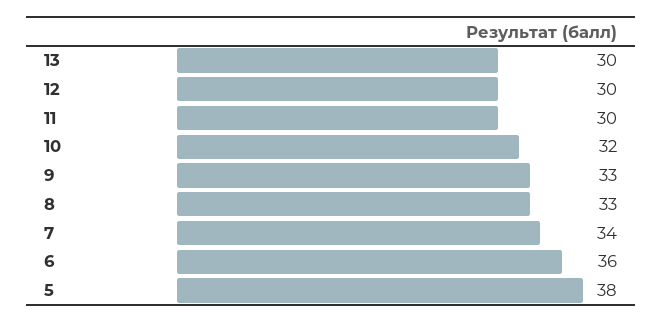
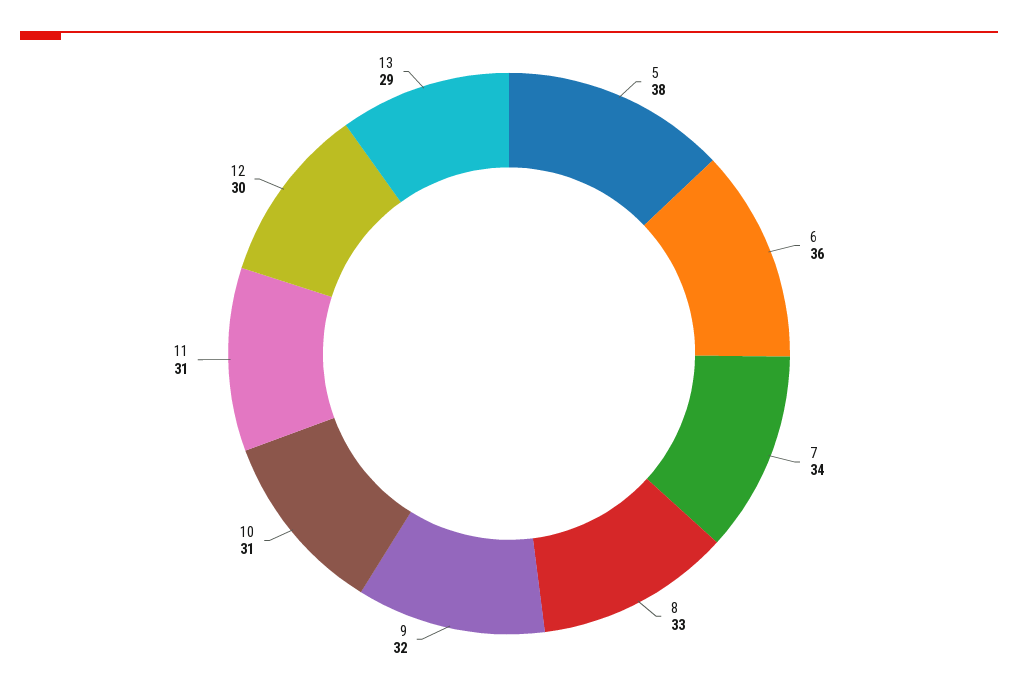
13: 30 -> 29
11: 30 -> 31
10: 32 -> 31
9: 33 -> 32

